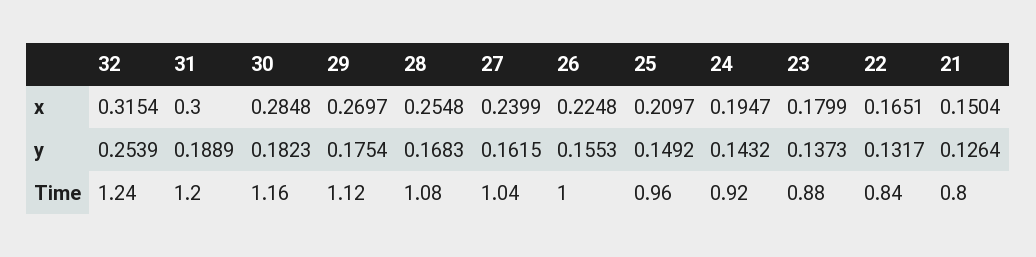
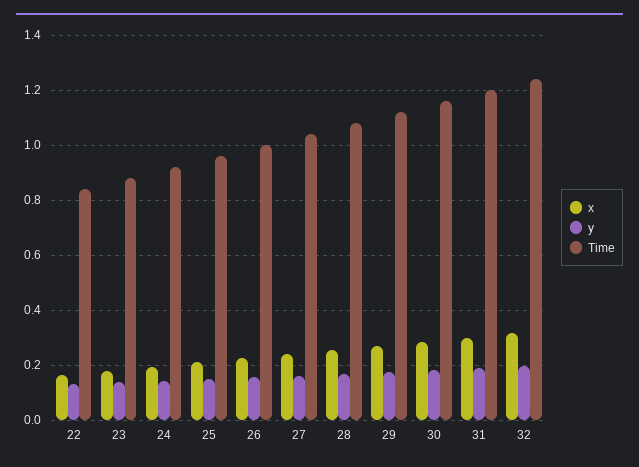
x, 21: 0.1504 -> none
y, 32: 0.2539 -> 0.2
y, 21: 0.1264 -> none
Time, 21: 0.8 -> none

